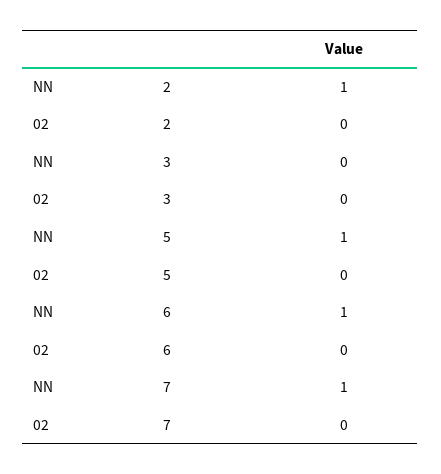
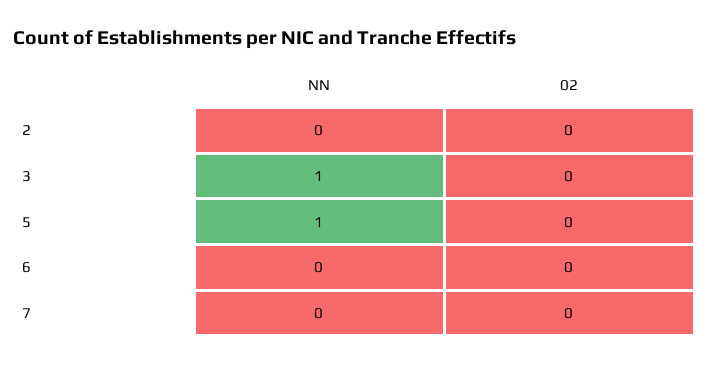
NN, 2: 1 -> 0
NN, 3: 0 -> 1
NN, 6: 1 -> 0
NN, 7: 1 -> 0

